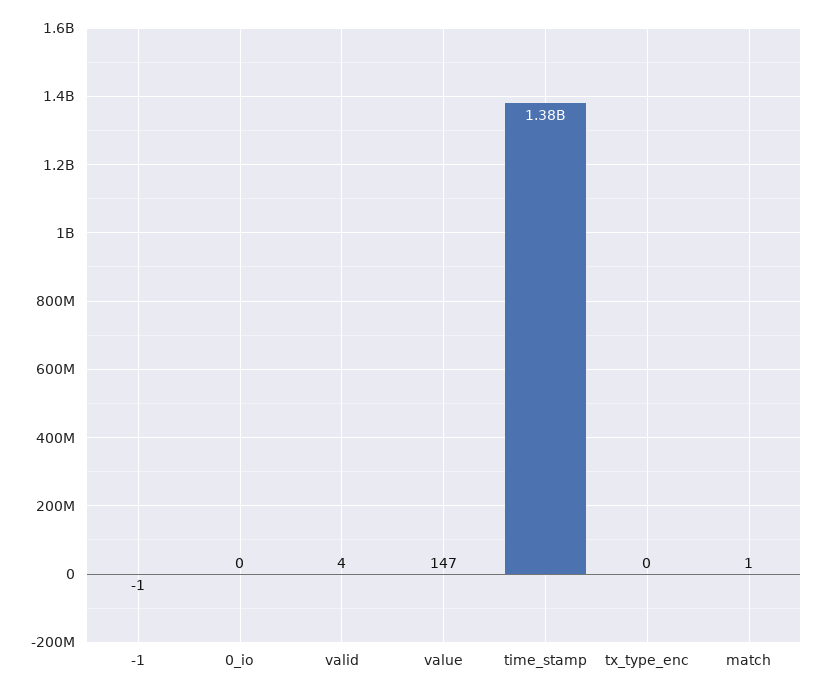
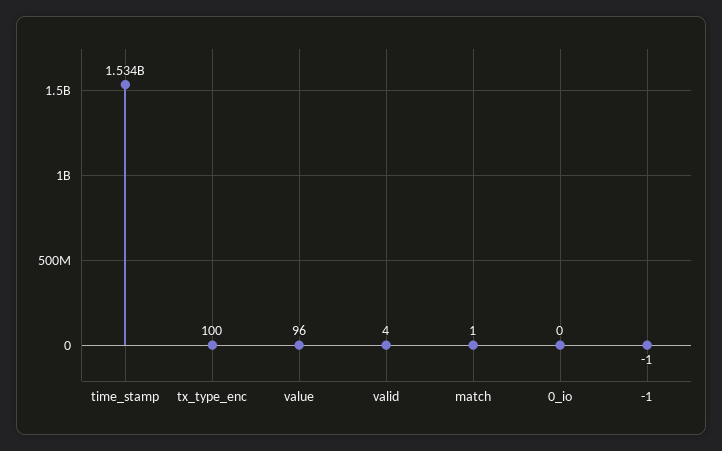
value: 147 -> 96
time_stamp: 1380000000 -> 1534000000
tx_type_enc: 0 -> 100

